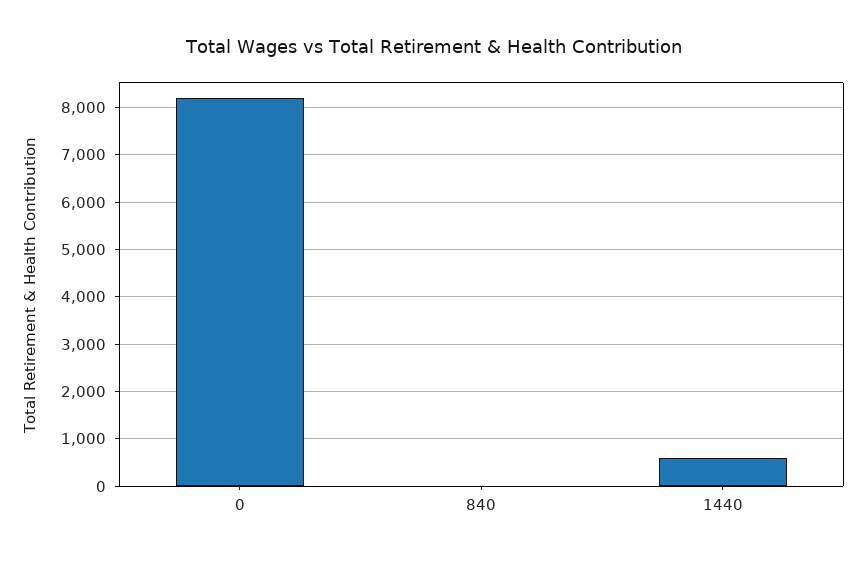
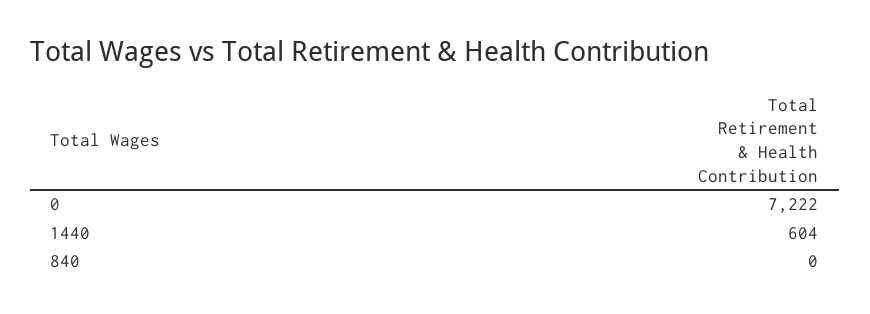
0: 8200 -> 7222

